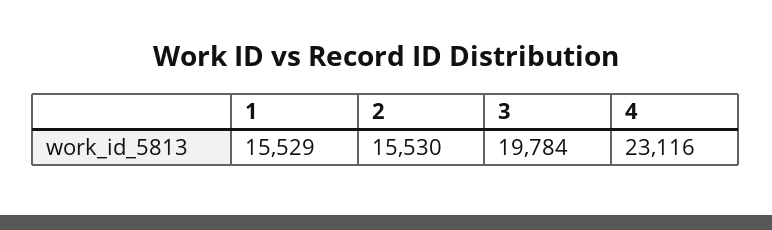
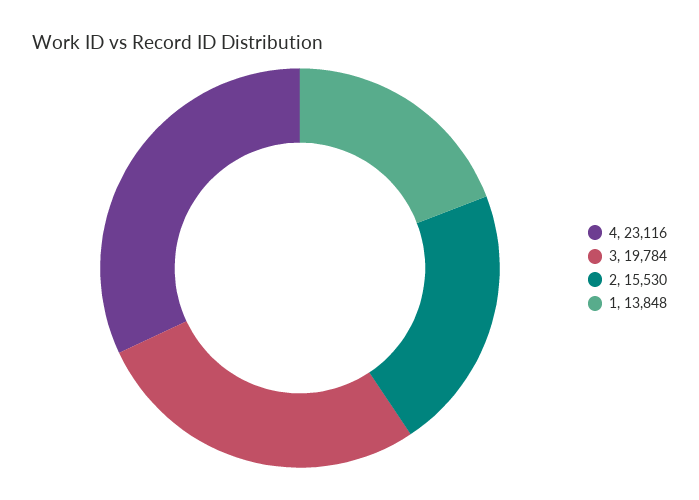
1: 15529 -> 13848

